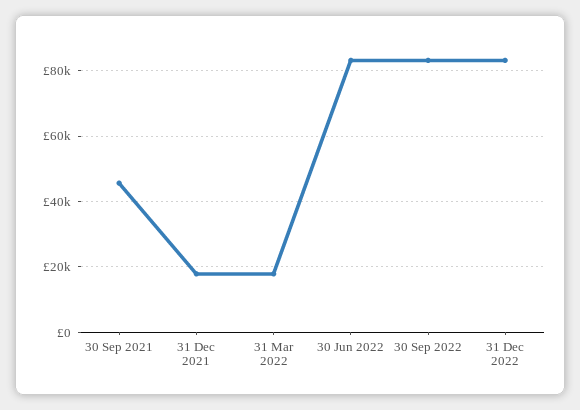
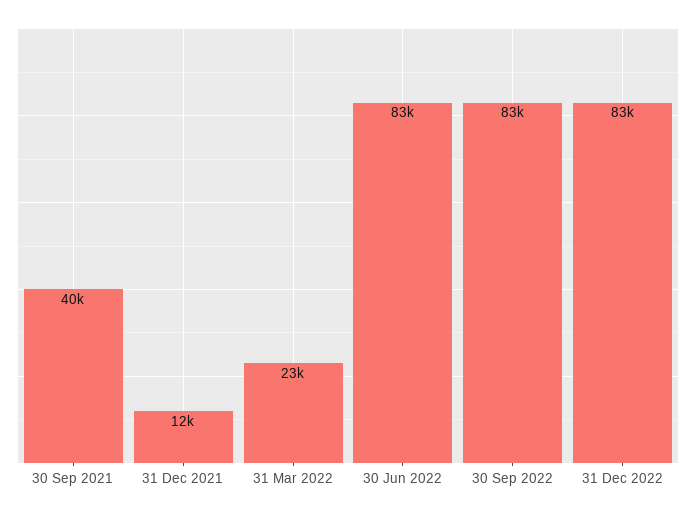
30 Sep 2021: 46000 -> 40000
31 Dec 2021: 18000 -> 12000
31 Mar 2022: 18000 -> 23000

